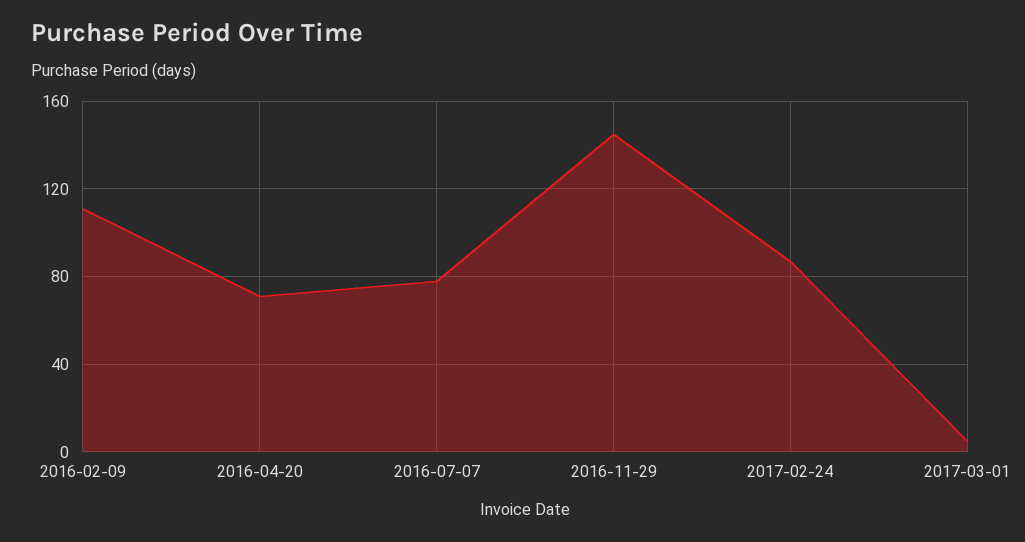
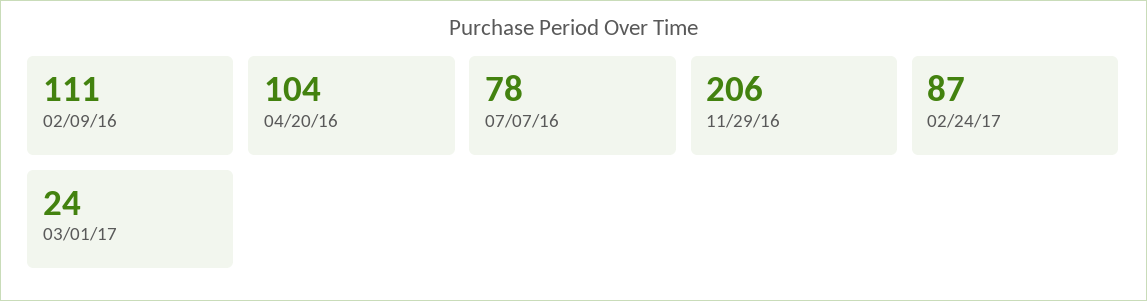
2016-04-20: 70 -> 104
2016-11-29: 145 -> 206
2017-03-01: 5 -> 24

